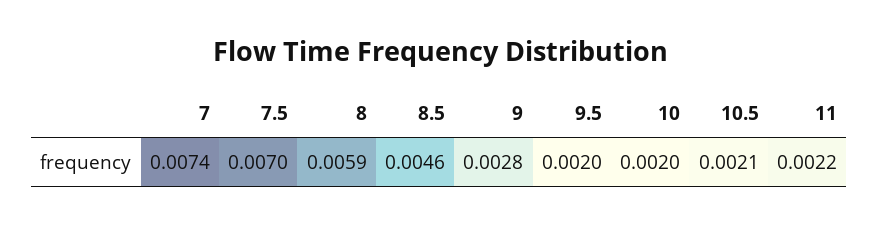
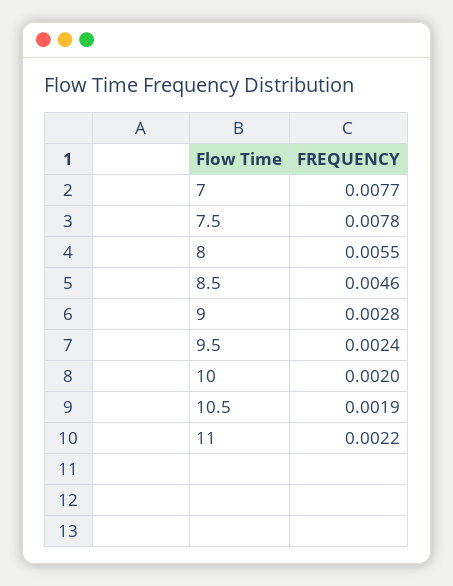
7: 0.0074 -> 0.0077
7.5: 0.007 -> 0.0078
8: 0.0059 -> 0.0055
9.5: 0.002 -> 0.0024
10.5: 0.0021 -> 0.0019

